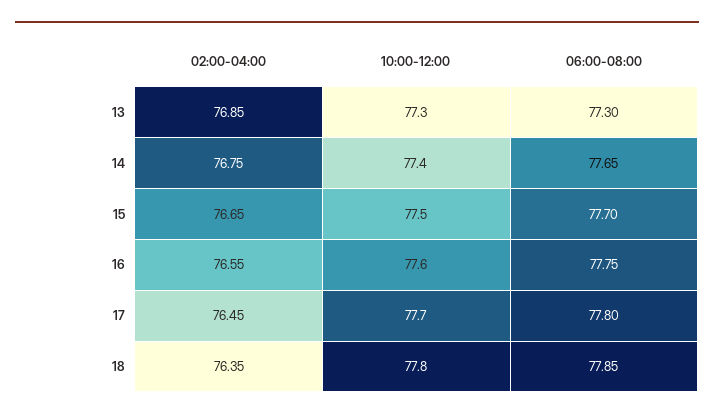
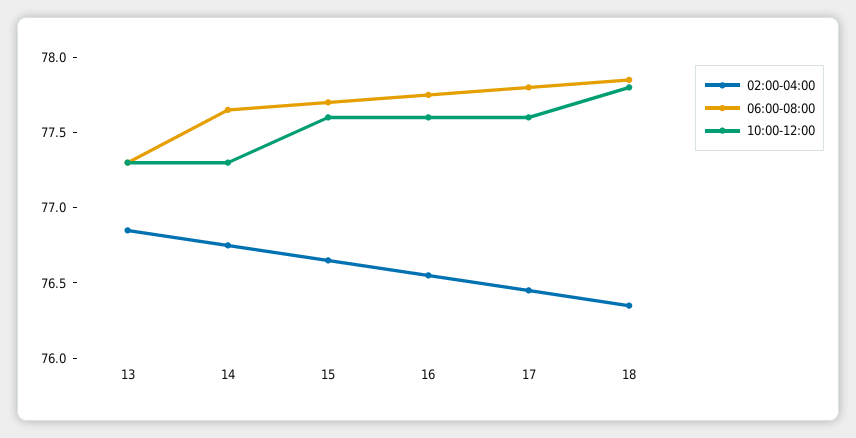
10:00-12:00, 14: 77.4 -> 77.3
10:00-12:00, 15: 77.5 -> 77.6
10:00-12:00, 17: 77.7 -> 77.6

